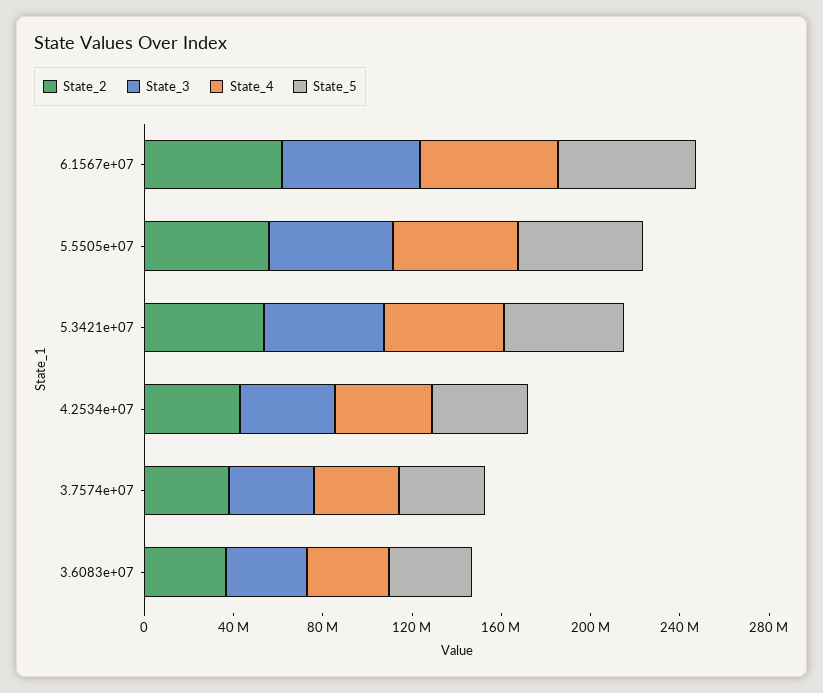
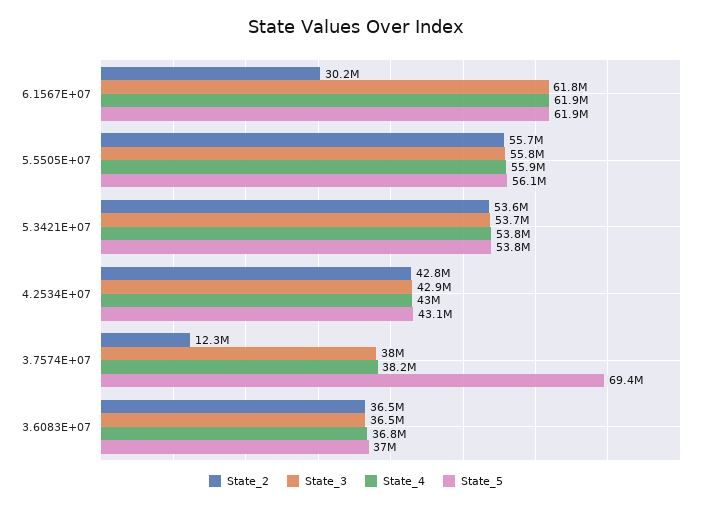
State_2, 6.1567e+07: 60000000 -> 30200000
State_2, 3.7574e+07: 40000000 -> 12300000
State_5, 3.7574e+07: 40000000 -> 69400000

